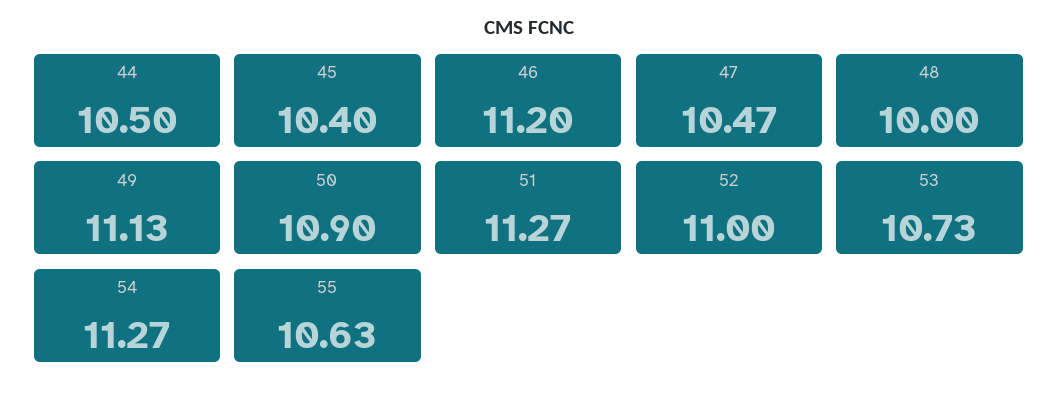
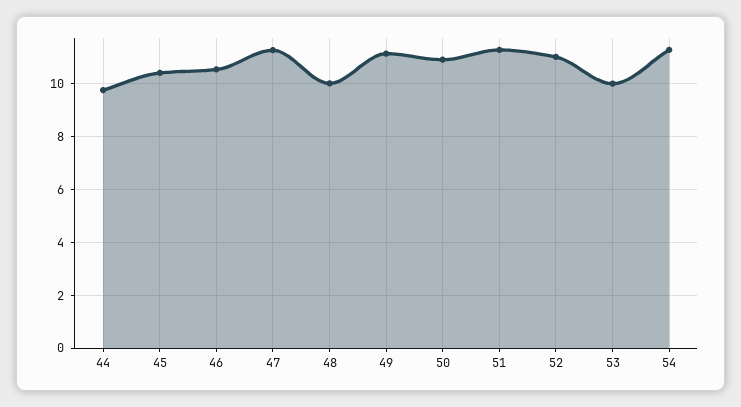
44: 10.5 -> 9.75
46: 11.2 -> 10.5
47: 10.47 -> 11.25
53: 10.73 -> 10
55: 10.63 -> none

